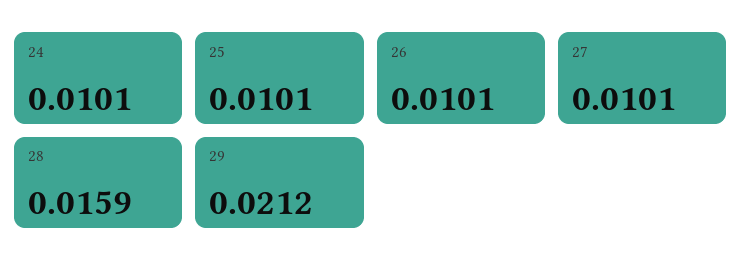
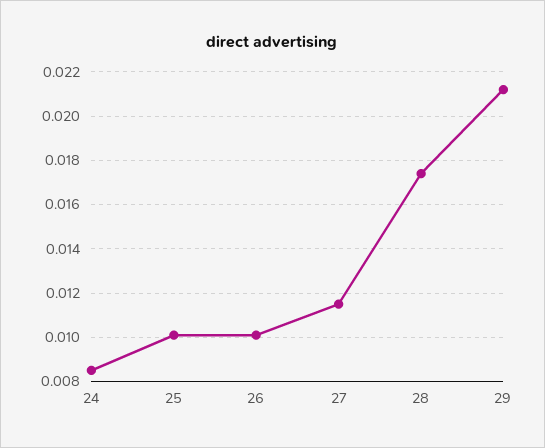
24: 0.0101 -> 0.0085
27: 0.0101 -> 0.0115
28: 0.0159 -> 0.0175

